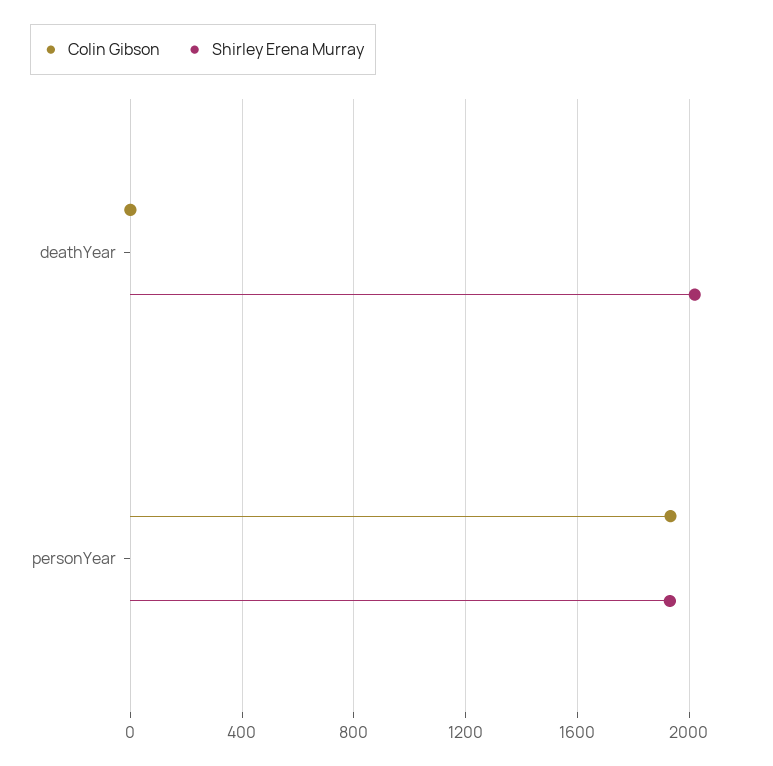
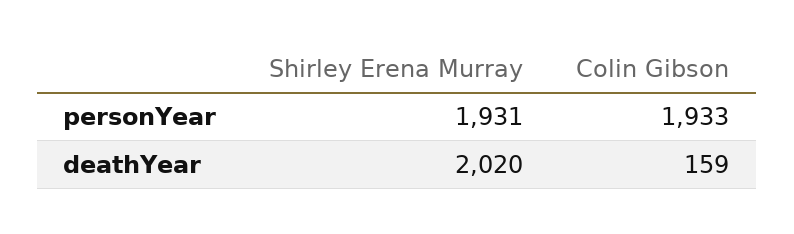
Colin Gibson, deathYear: 0 -> 159

